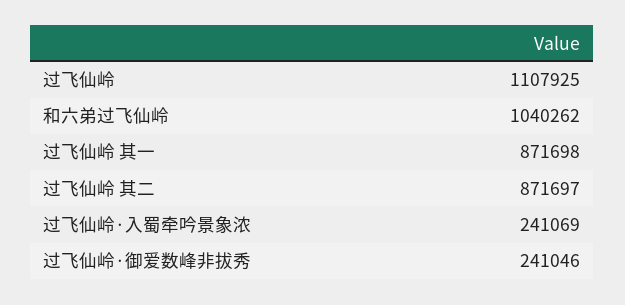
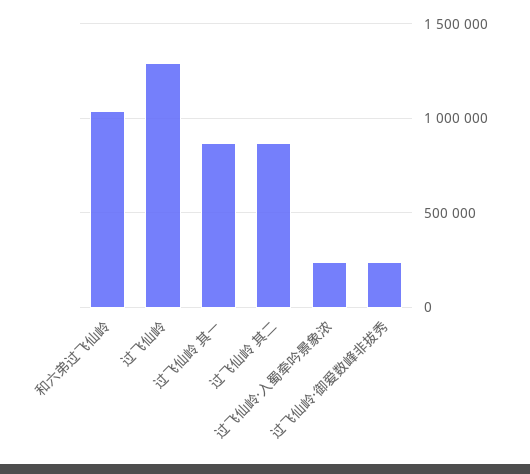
过飞仙岭: 1107925 -> 1300000

